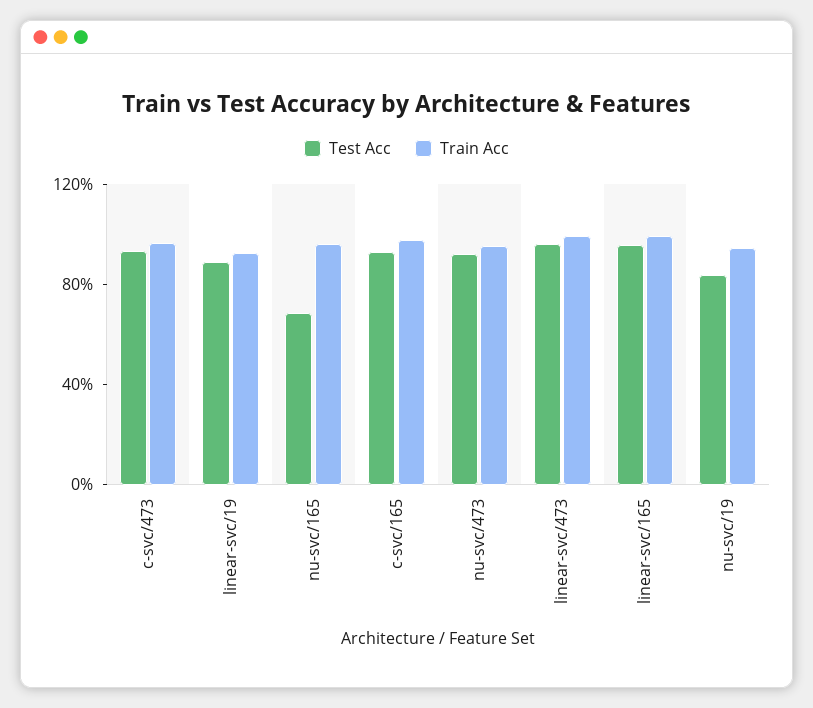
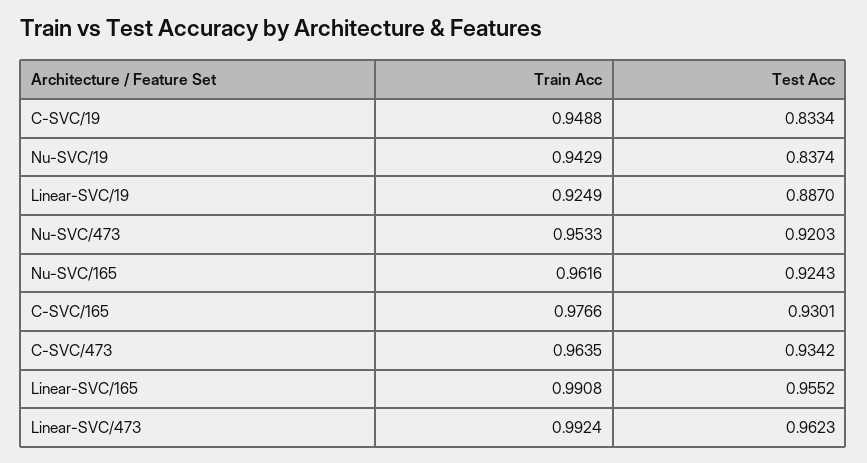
Test Acc, nu-svc/165: 0.7 -> 0.9243
Train Acc, C-SVC/19: none -> 0.9488
Test Acc, C-SVC/19: none -> 0.8334

